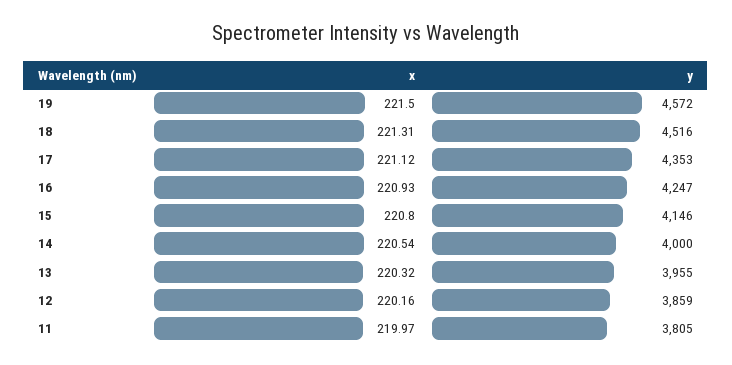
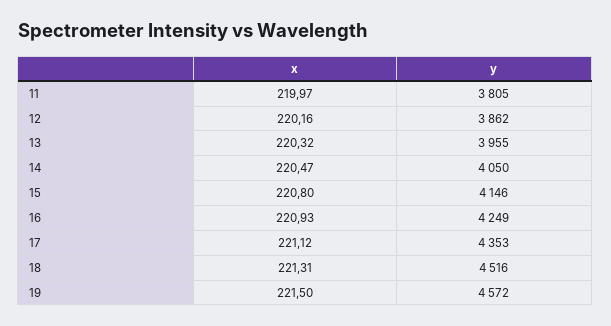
y, 16: 4247 -> 4249
x, 14: 220.54 -> 220.47
y, 14: 4000 -> 4050
y, 12: 3859 -> 3862

